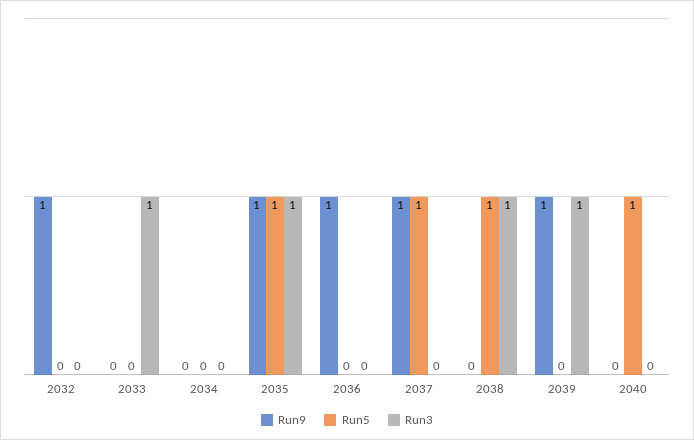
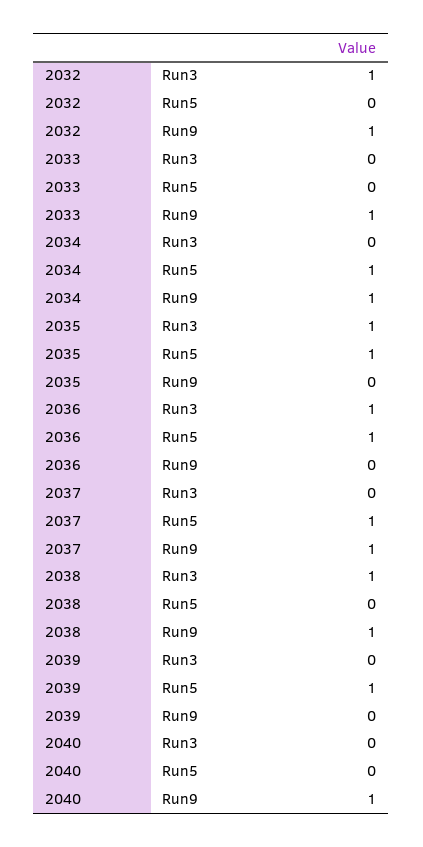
Run3, 2032: 0 -> 1
Run9, 2033: 0 -> 1
Run3, 2033: 1 -> 0
Run9, 2034: 0 -> 1
Run5, 2034: 0 -> 1
Run9, 2035: 1 -> 0
Run9, 2036: 1 -> 0
Run5, 2036: 0 -> 1
Run3, 2036: 0 -> 1
Run9, 2038: 0 -> 1
Run5, 2038: 1 -> 0
Run9, 2039: 1 -> 0
Run5, 2039: 0 -> 1
Run3, 2039: 1 -> 0
Run9, 2040: 0 -> 1
Run5, 2040: 1 -> 0

